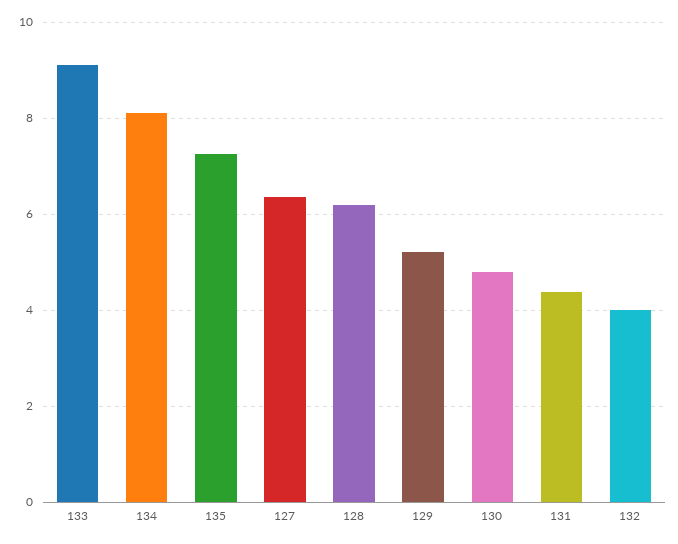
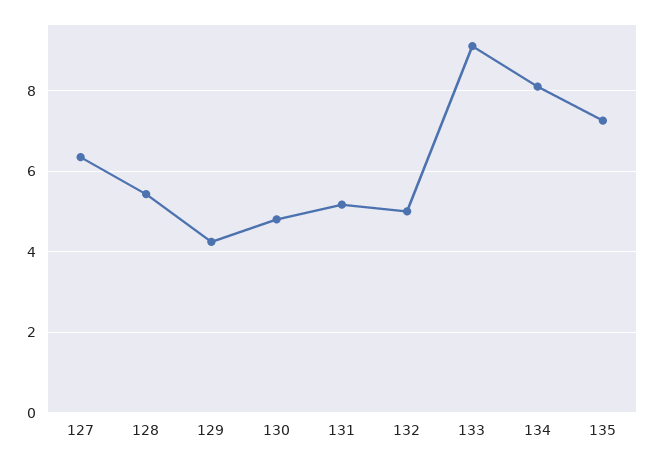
128: 6.2 -> 5.4
129: 5.2 -> 4.2
131: 4.4 -> 5.2
132: 4 -> 5

